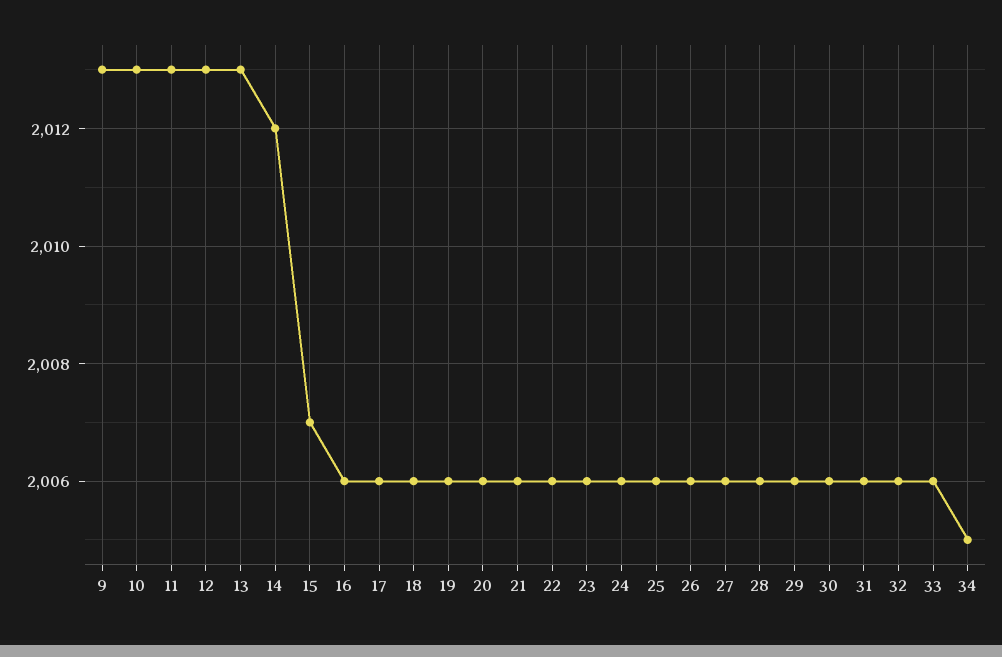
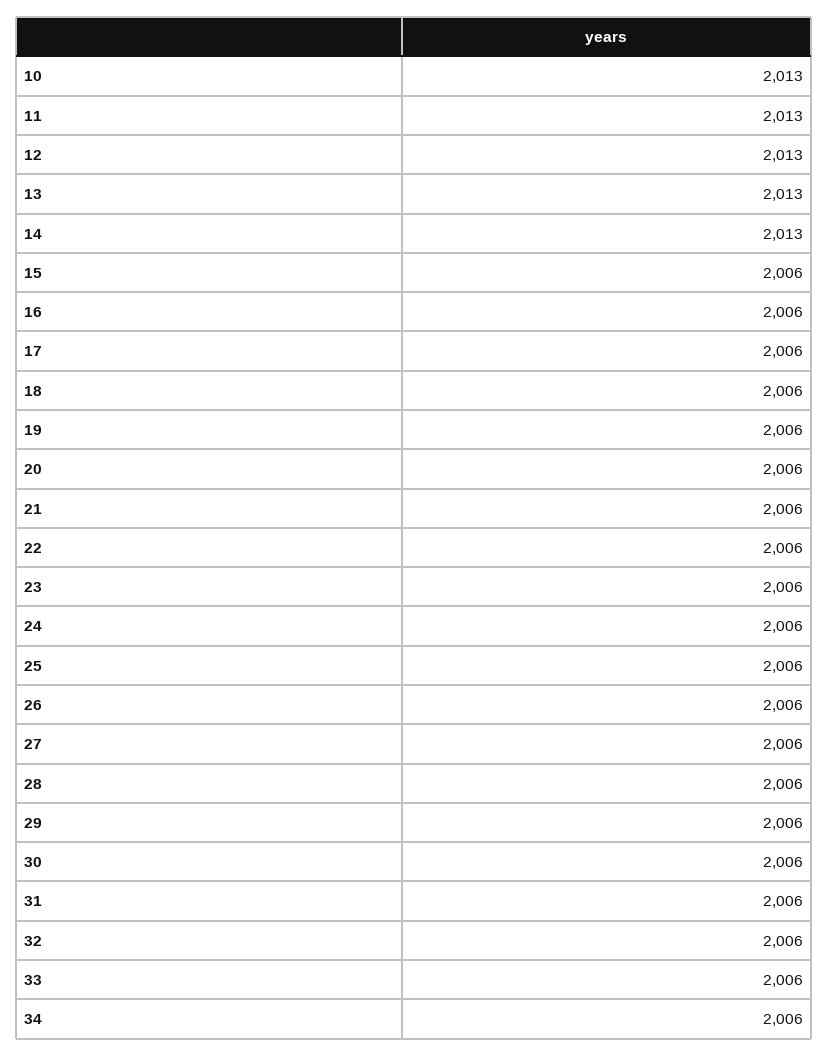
9: 2013 -> none
14: 2012 -> 2013
15: 2007 -> 2006
34: 2005 -> 2006

